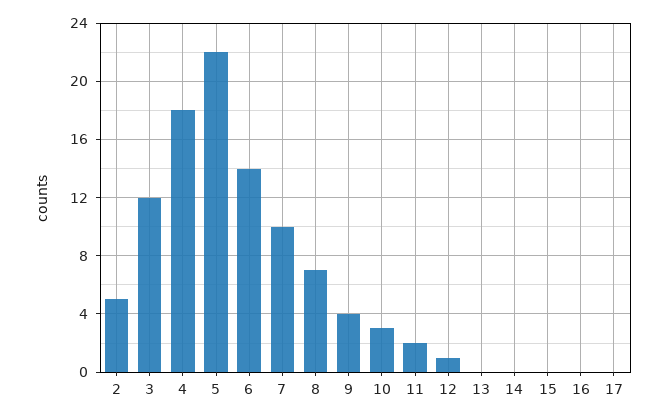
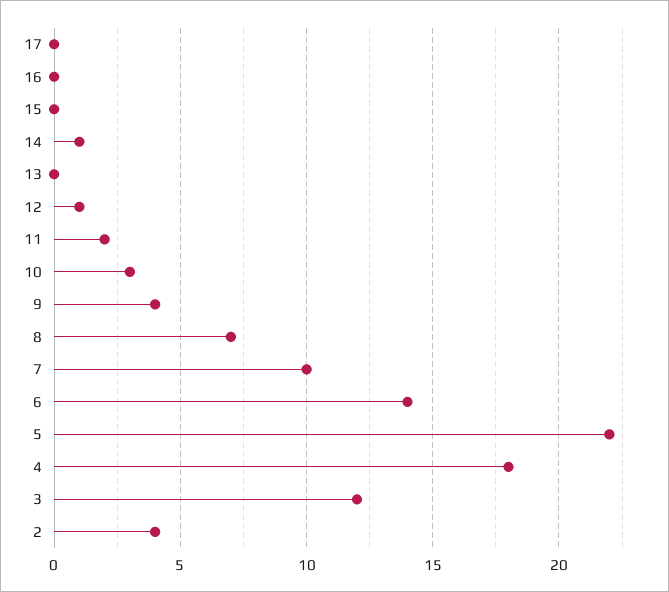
2: 5 -> 4
14: 0 -> 1

